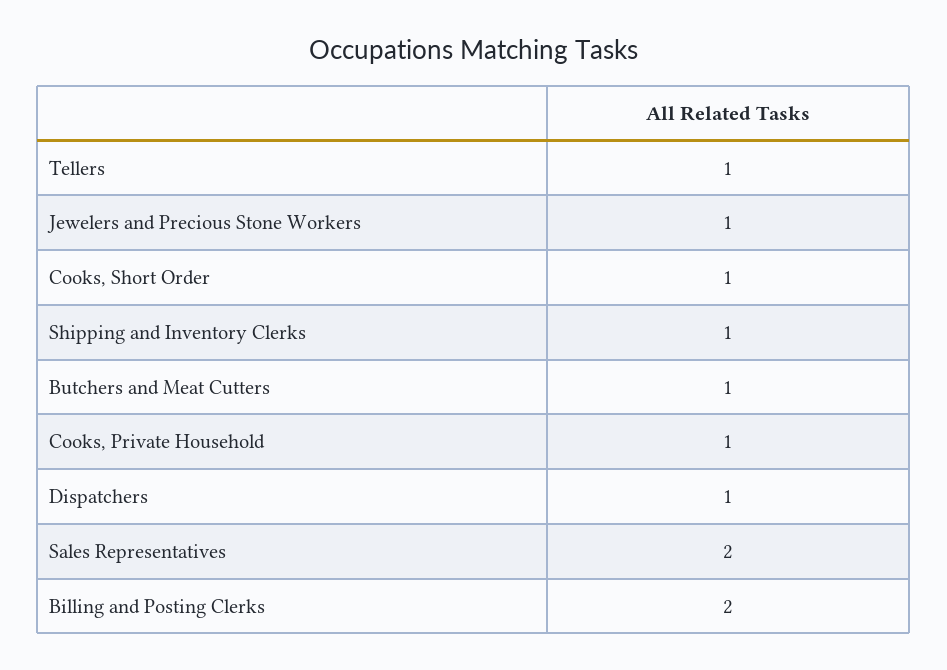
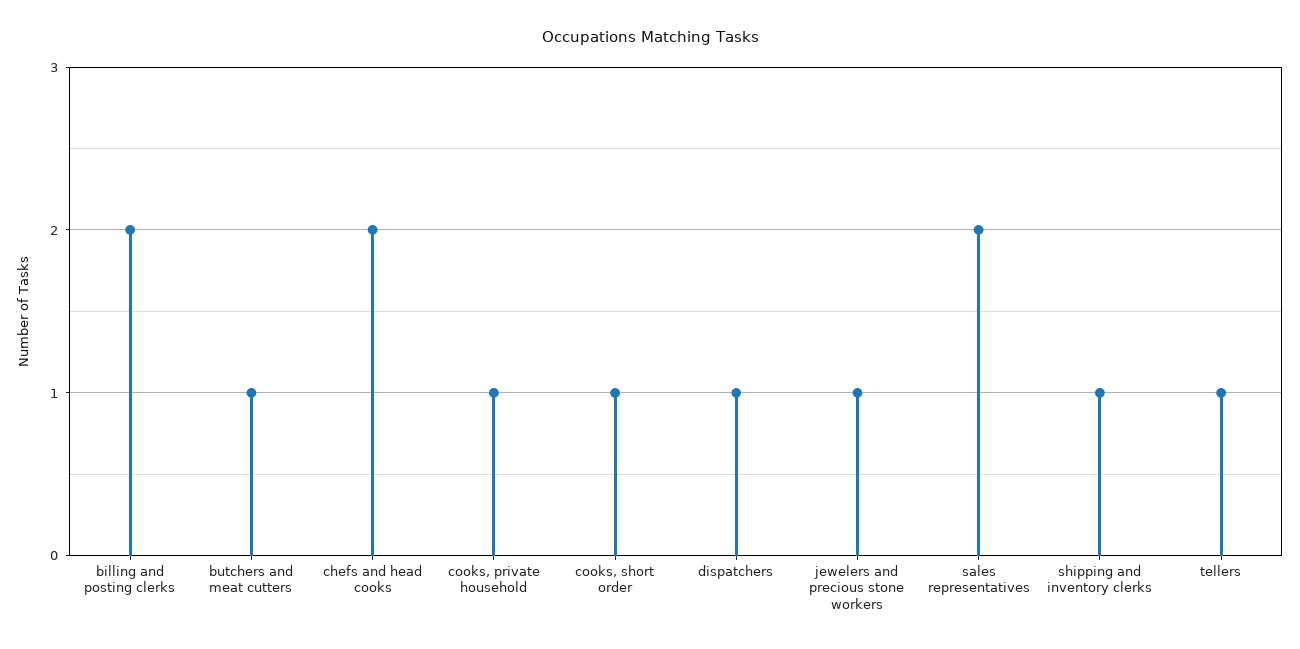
chefs and head cooks: none -> 2

